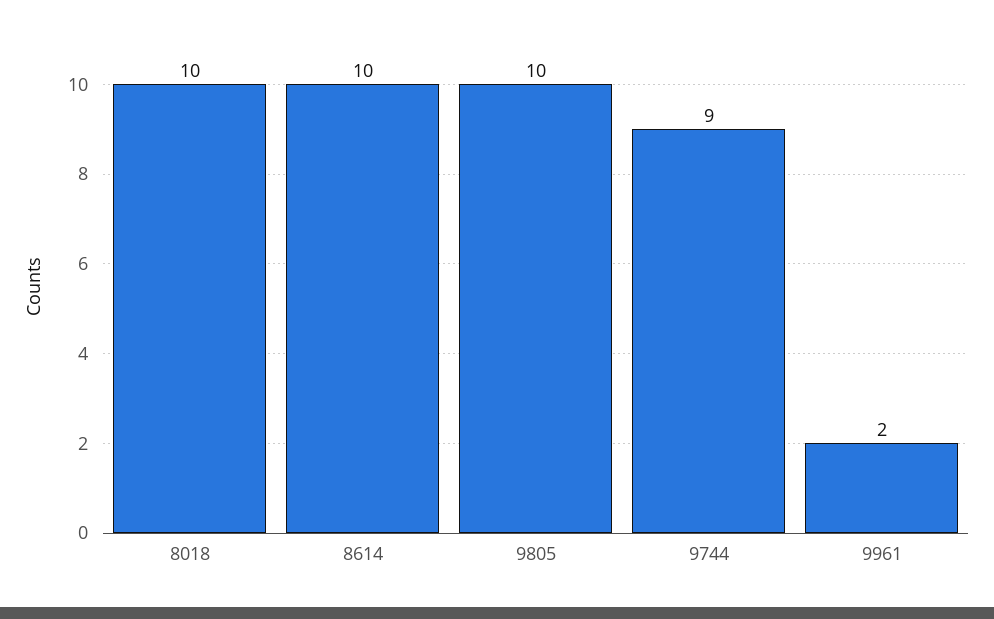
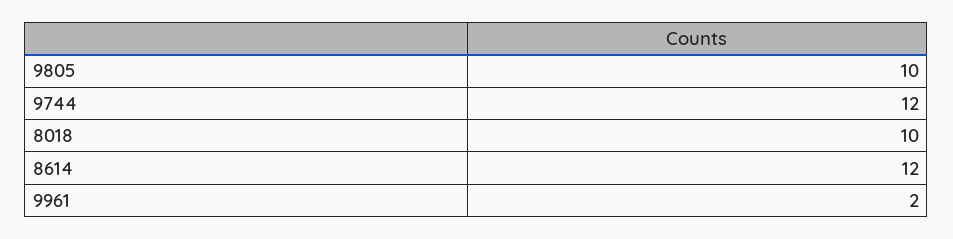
8614: 10 -> 12
9744: 9 -> 12

